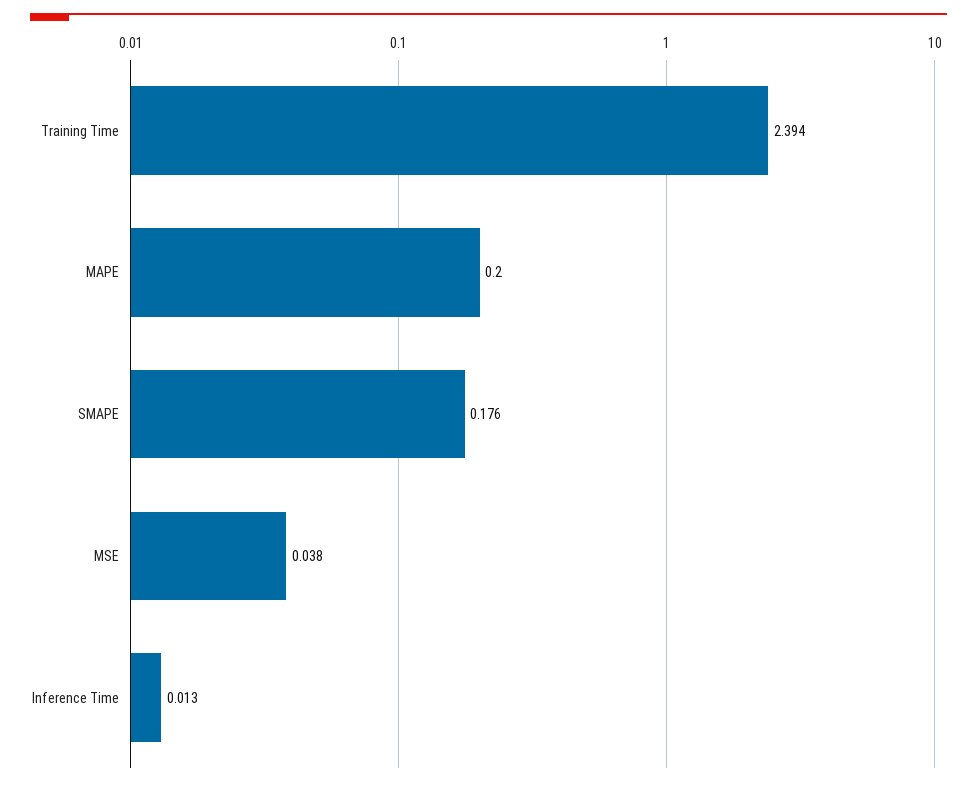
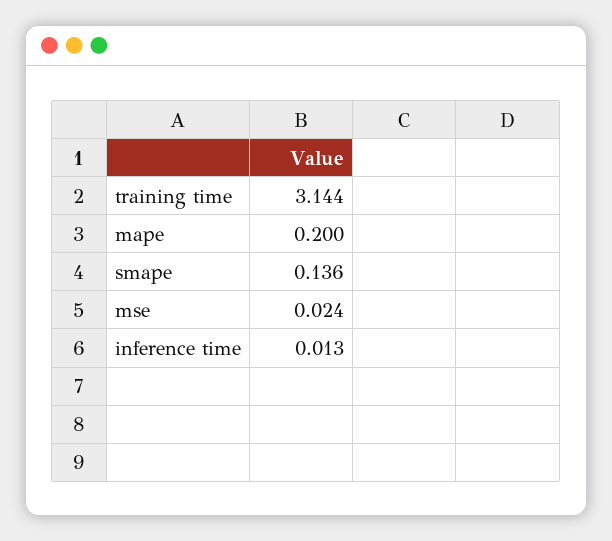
Training Time: 2.394 -> 3.144
SMAPE: 0.176 -> 0.136
MSE: 0.038 -> 0.024

